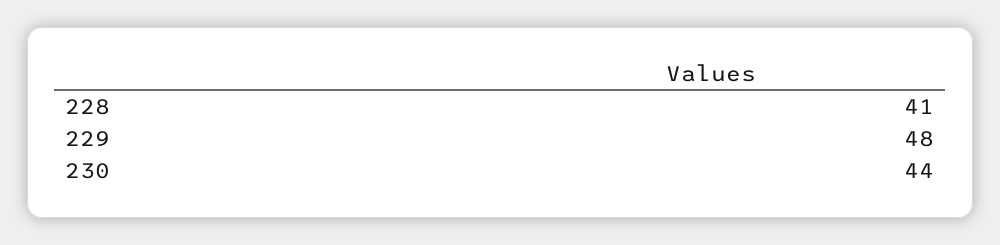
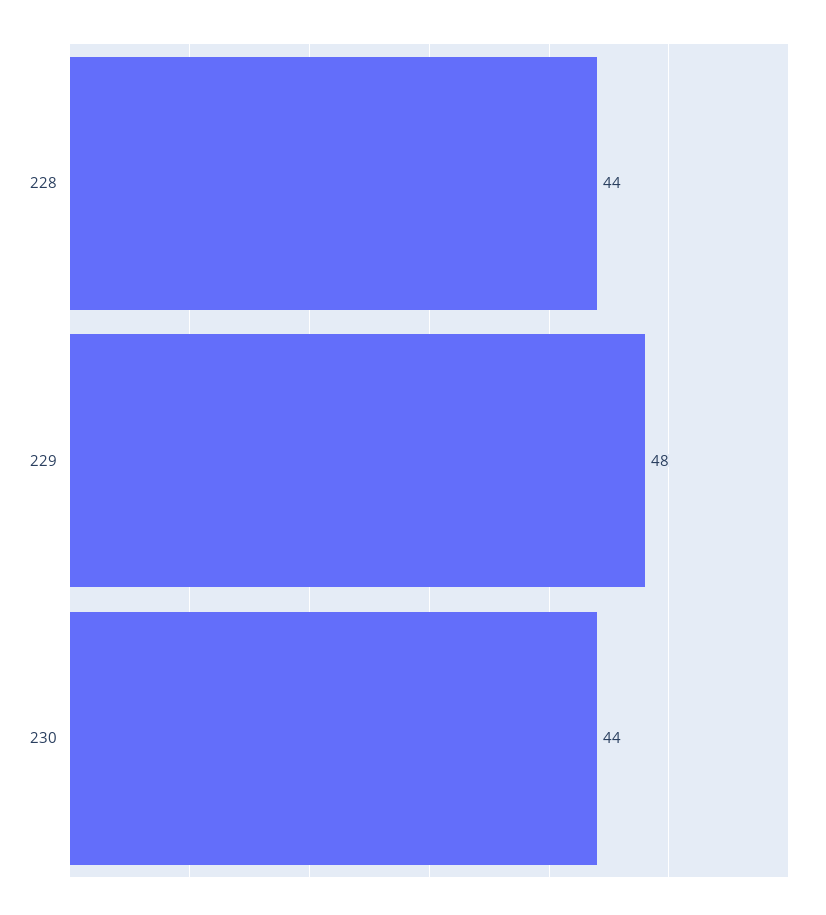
228: 41 -> 44

